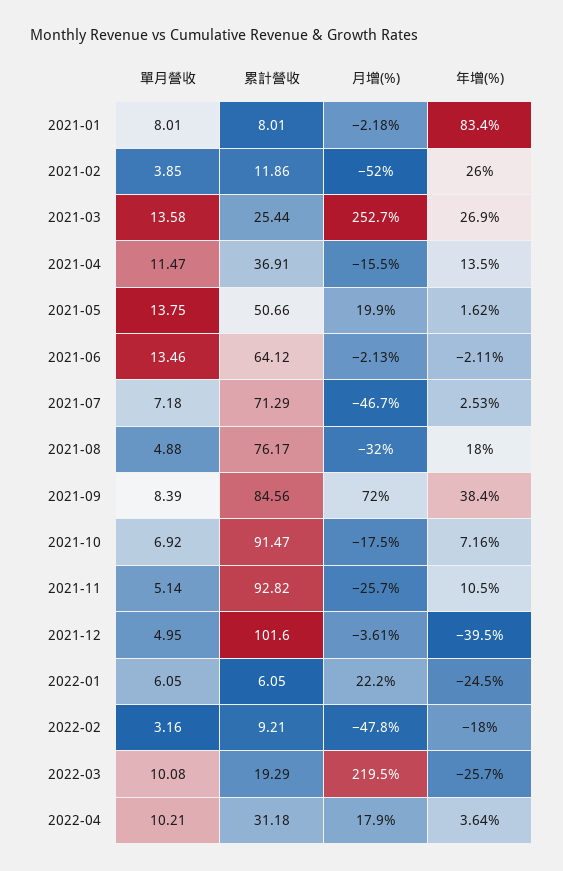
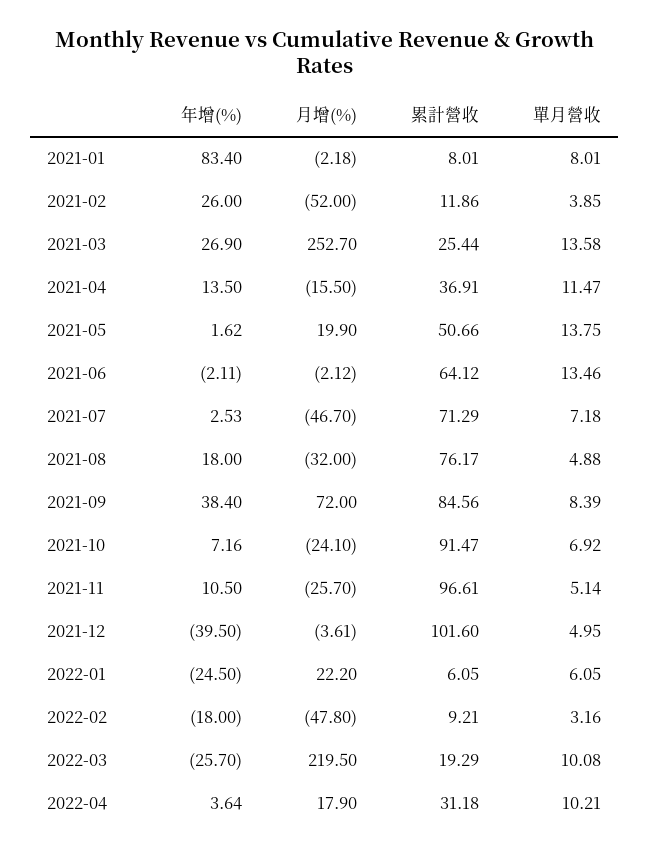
月增(%), 2021-06: -2.13 -> -2.12
月增(%), 2021-10: -17.5 -> -24.1
累計營收, 2021-11: 92.82 -> 96.61

